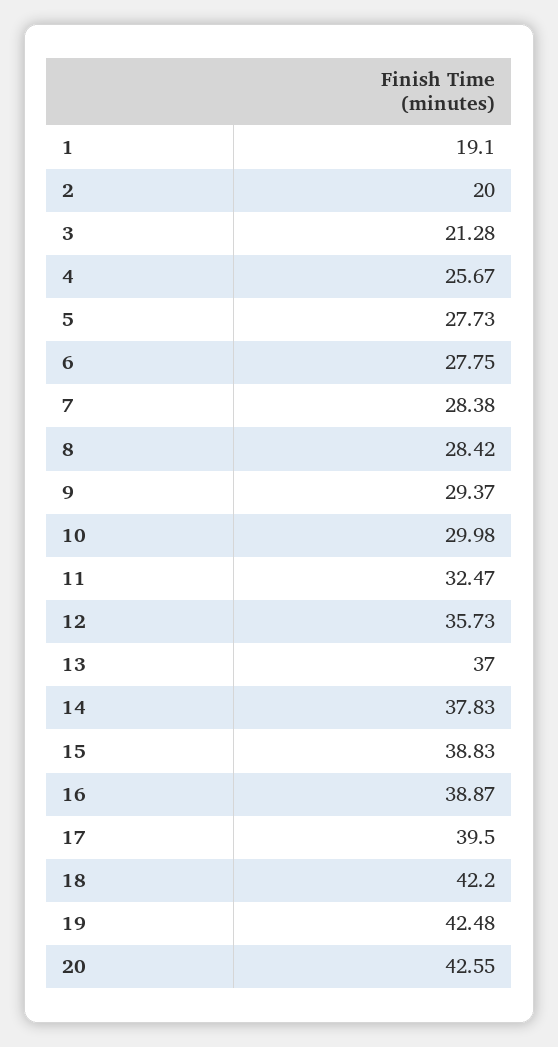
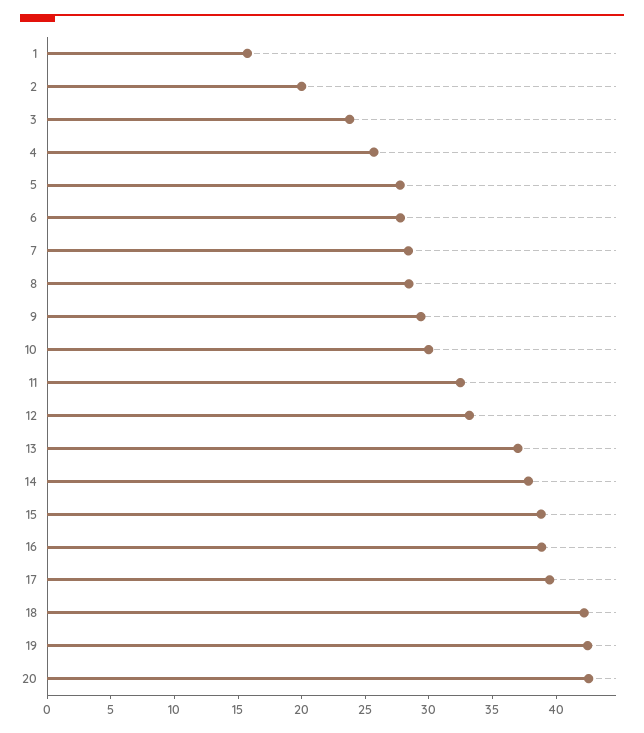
1: 19.1 -> 16
3: 21.28 -> 24
12: 35.73 -> 33

